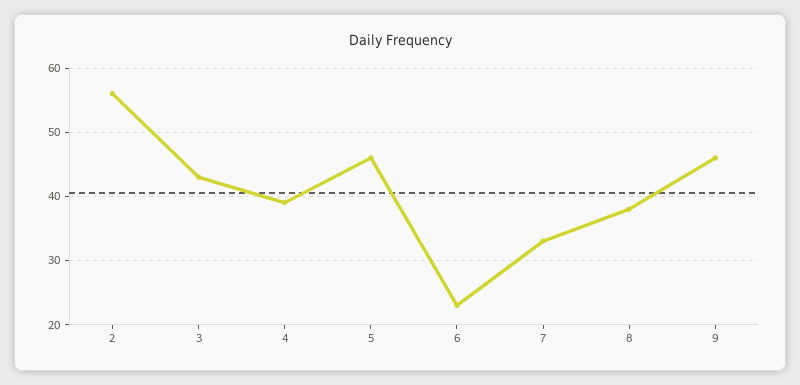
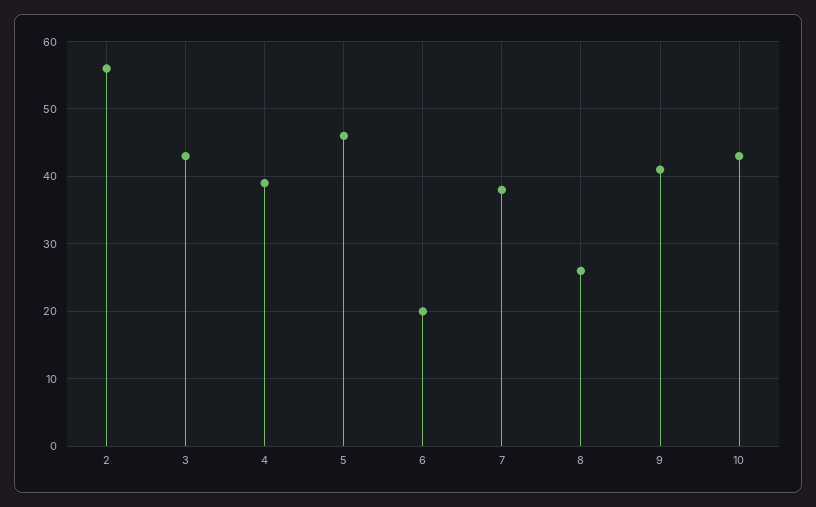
6: 23 -> 20
7: 33 -> 38
8: 38 -> 26
9: 46 -> 41
10: none -> 43

